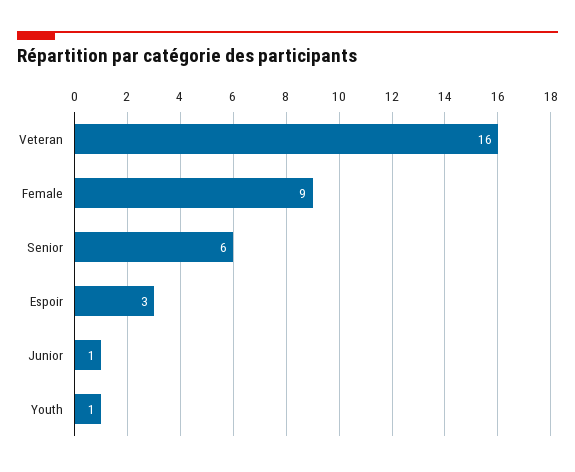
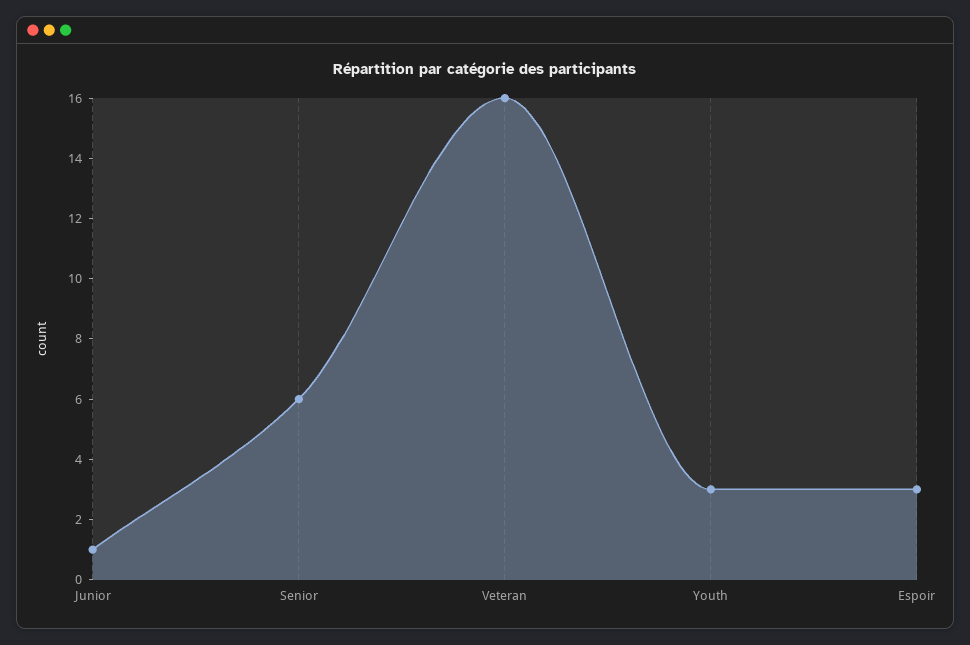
Female: 9 -> none
Youth: 1 -> 3

